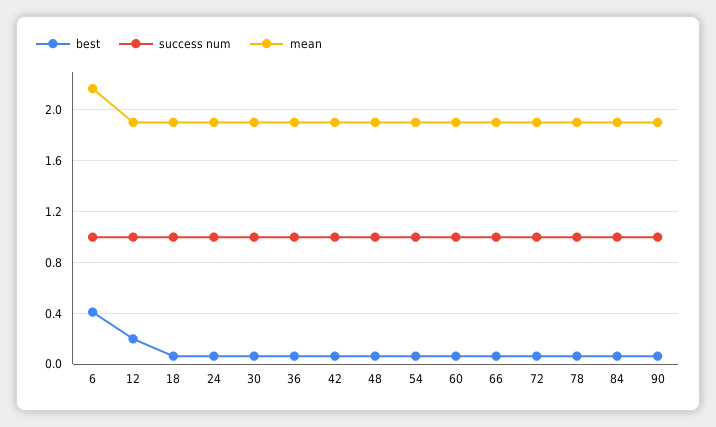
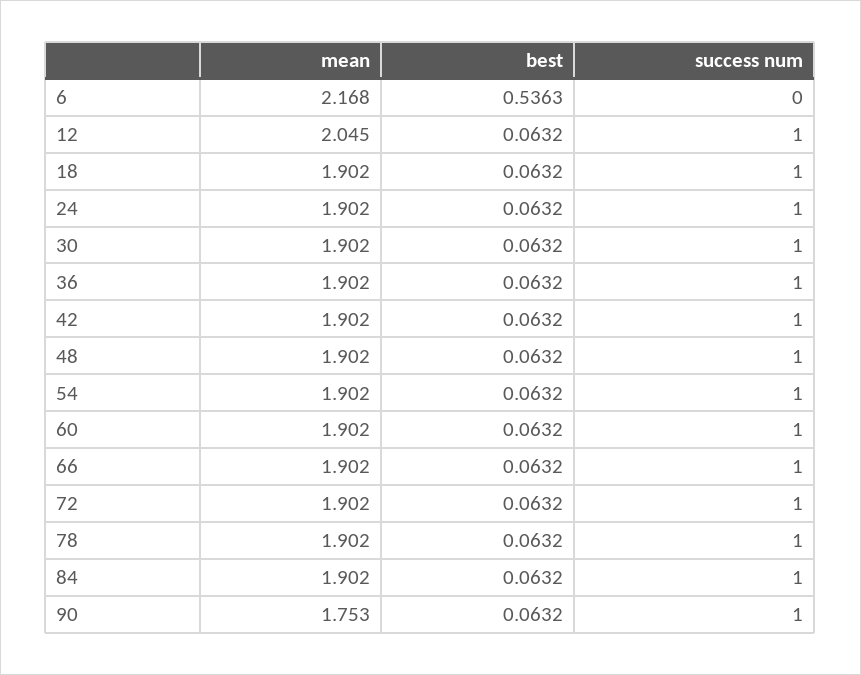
best, 6: 0.4 -> 0.5363
success num, 6: 1 -> 0
best, 12: 0.2 -> 0.0632
mean, 12: 1.9 -> 2.045
mean, 90: 1.9 -> 1.753

